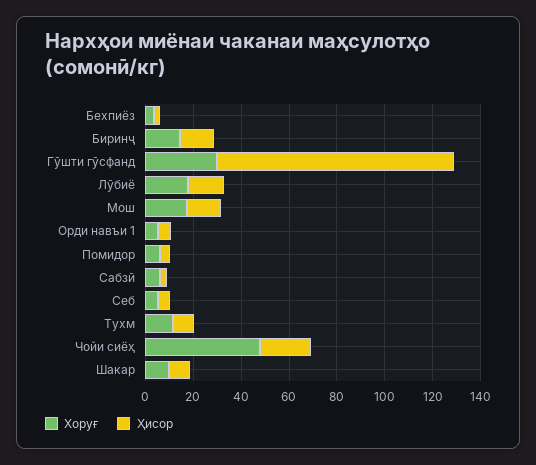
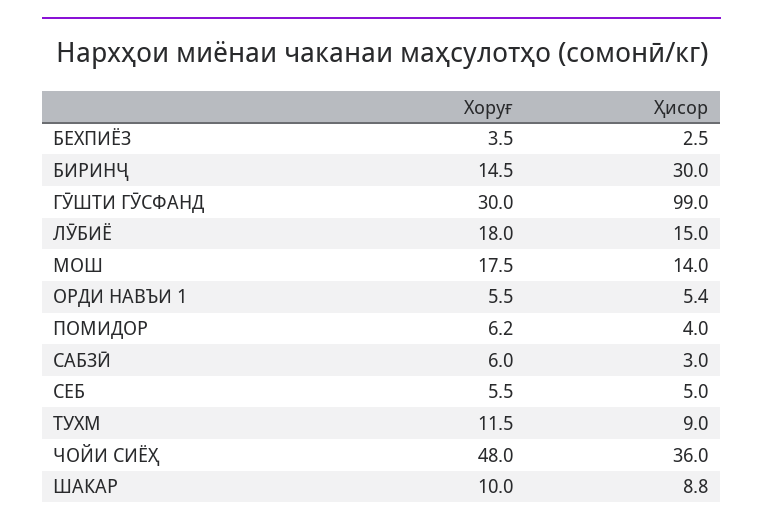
Ҳисор, Биринҷ: 15 -> 30
Ҳисор, Чойи сиёҳ: 20 -> 36

